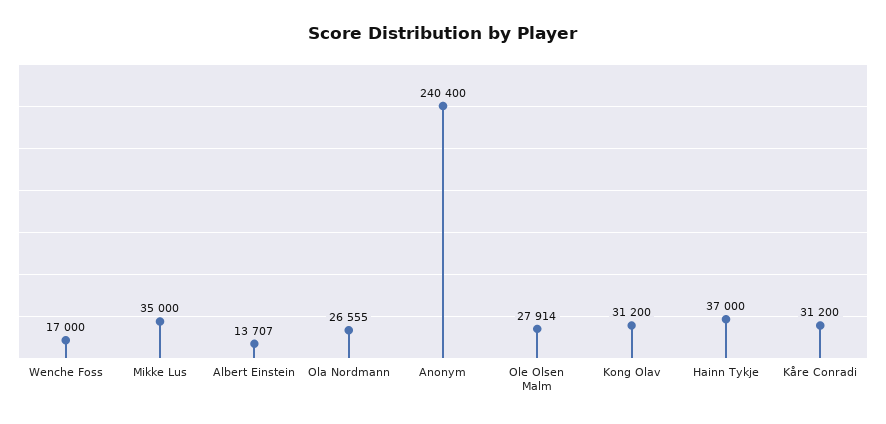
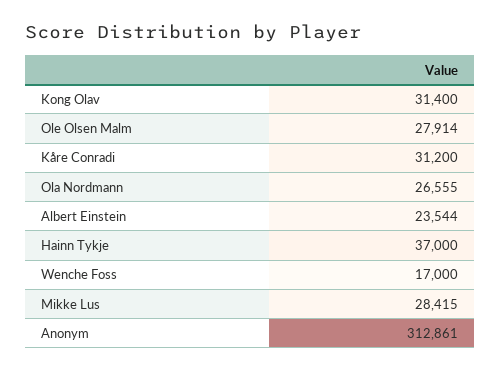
Mikke Lus: 35000 -> 28415
Albert Einstein: 13707 -> 23544
Anonym: 240400 -> 312861
Kong Olav: 31200 -> 31400

